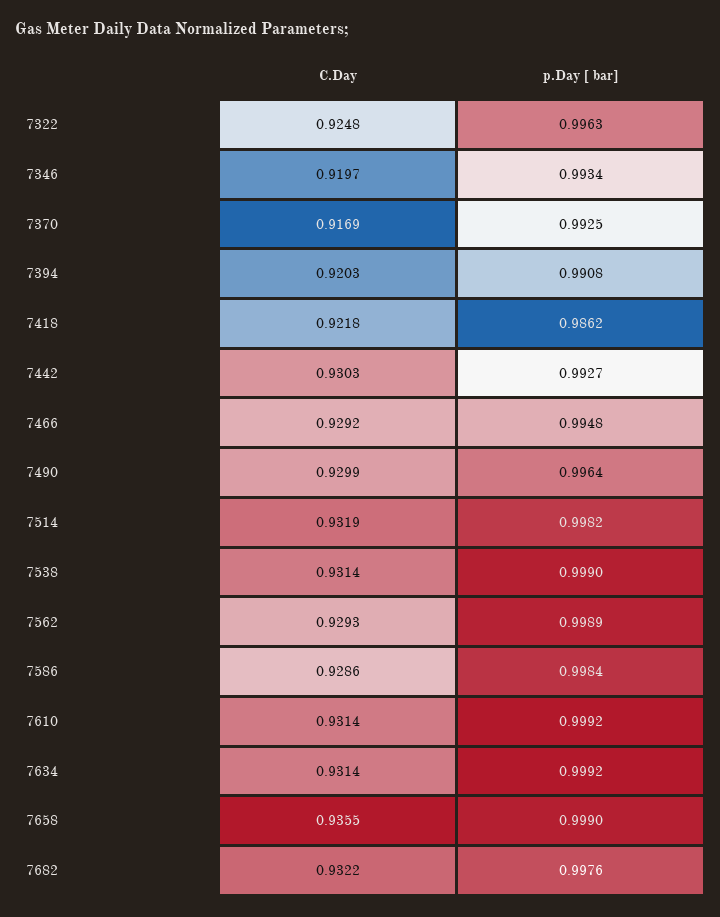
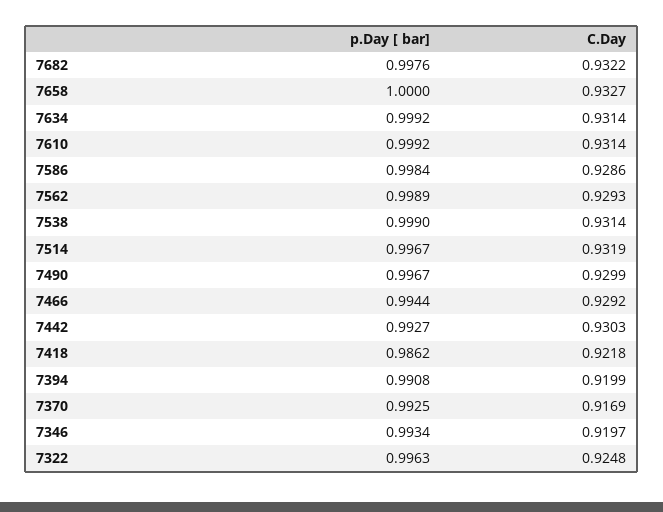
C.Day, 7394: 0.9203 -> 0.9199
p.Day [ bar], 7466: 0.9948 -> 0.9944
p.Day [ bar], 7490: 0.9964 -> 0.9967
p.Day [ bar], 7514: 0.9982 -> 0.9967
C.Day, 7658: 0.9355 -> 0.9327
p.Day [ bar], 7658: 0.999 -> 1

